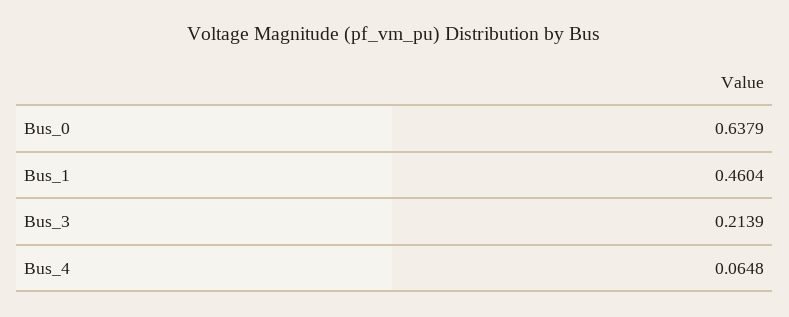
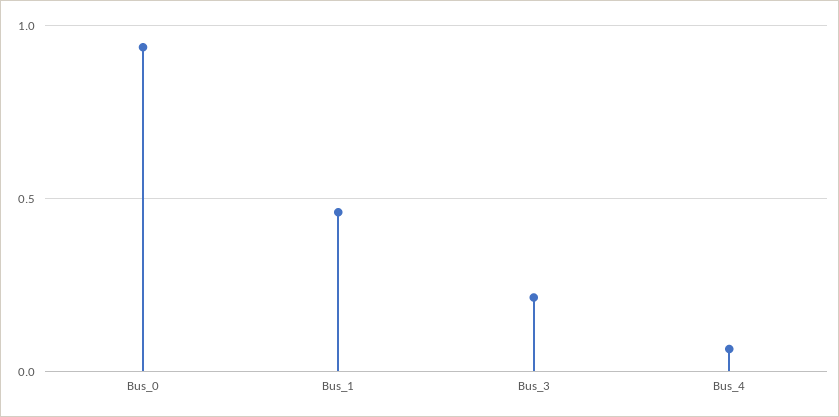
Bus_0: 0.6379 -> 0.95

